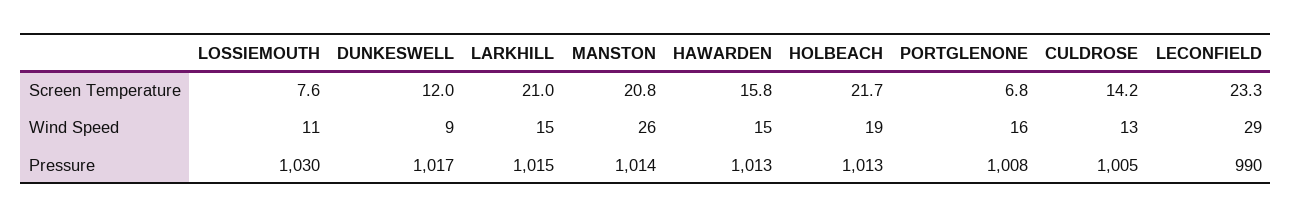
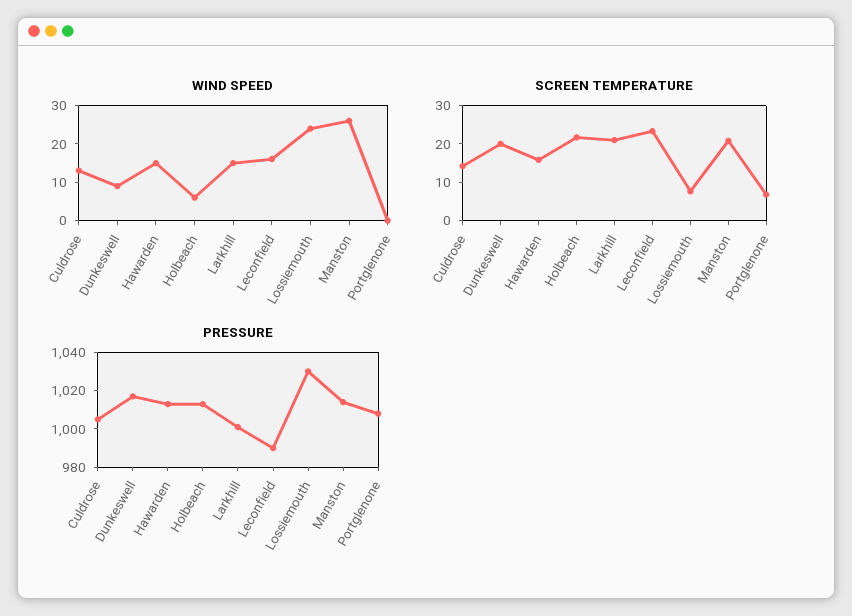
Screen Temperature, DUNKESWELL: 12 -> 20
Wind Speed, LOSSIEMOUTH: 11 -> 25
Wind Speed, HOLBEACH: 19 -> 5
Wind Speed, PORTGLENONE: 16 -> 0
Wind Speed, LECONFIELD: 29 -> 15
Pressure, LARKHILL: 1015 -> 1000

